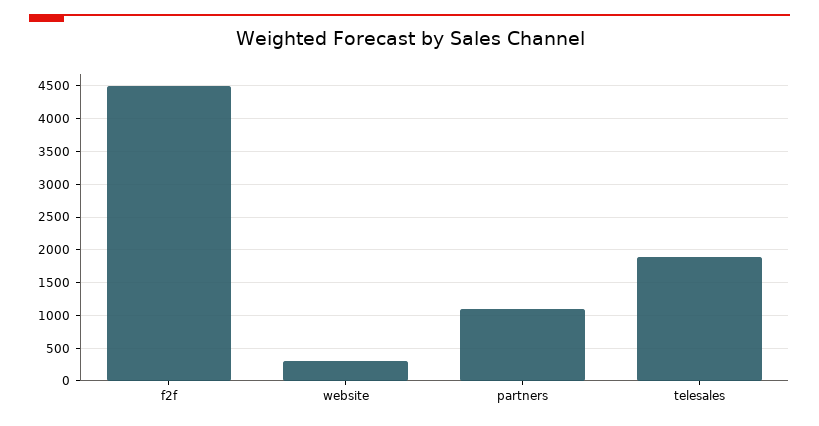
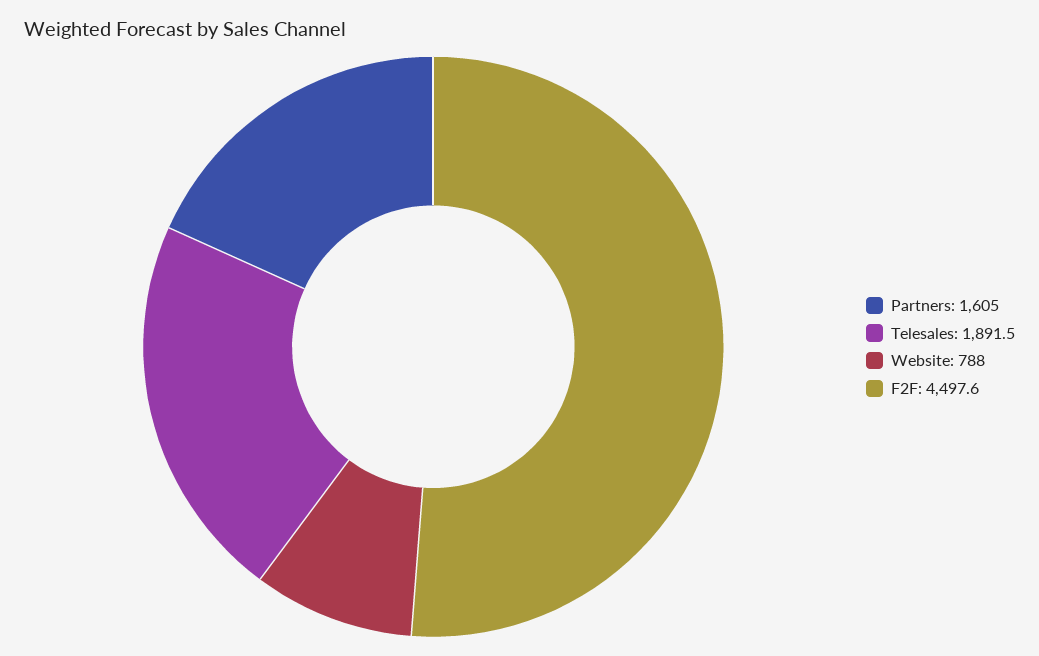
website: 300 -> 788
partners: 1100 -> 1605

